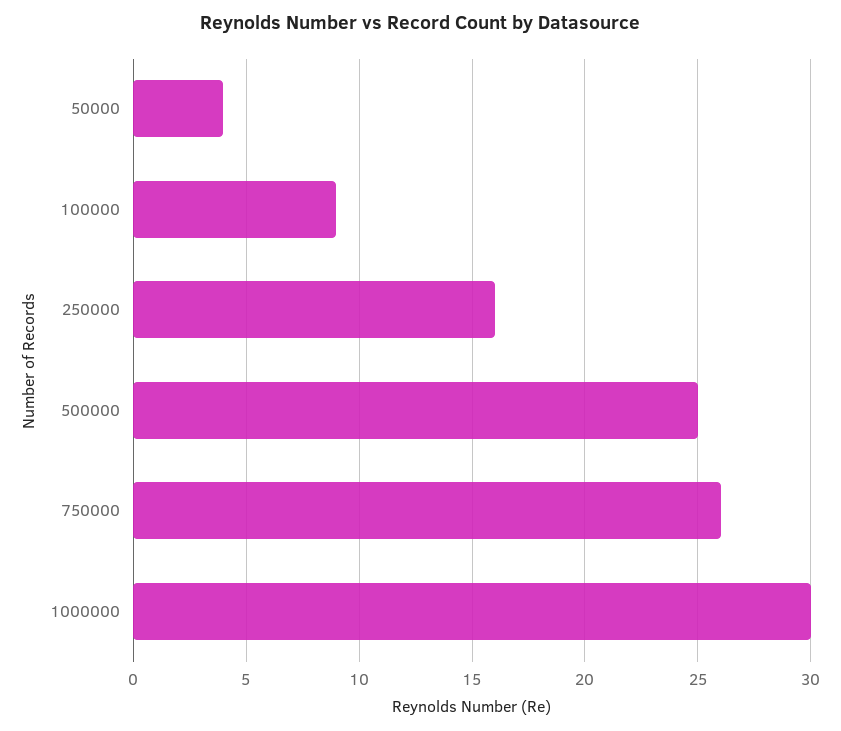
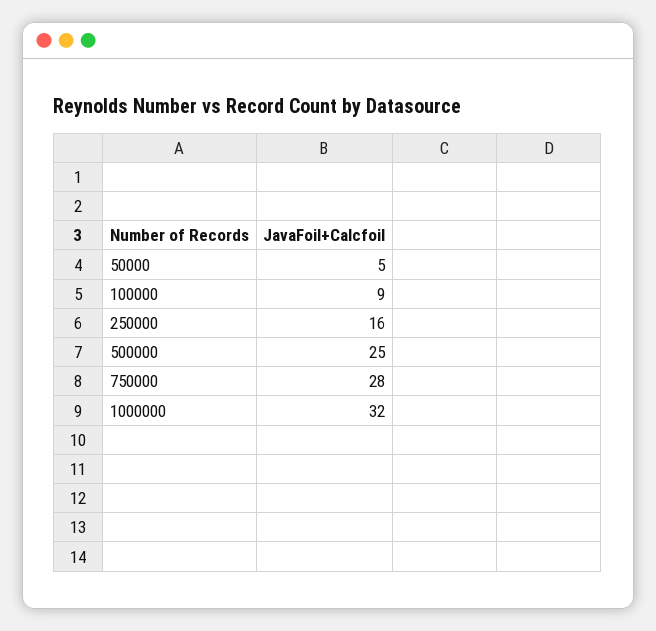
50000: 4 -> 5
750000: 26 -> 28
1000000: 30 -> 32

